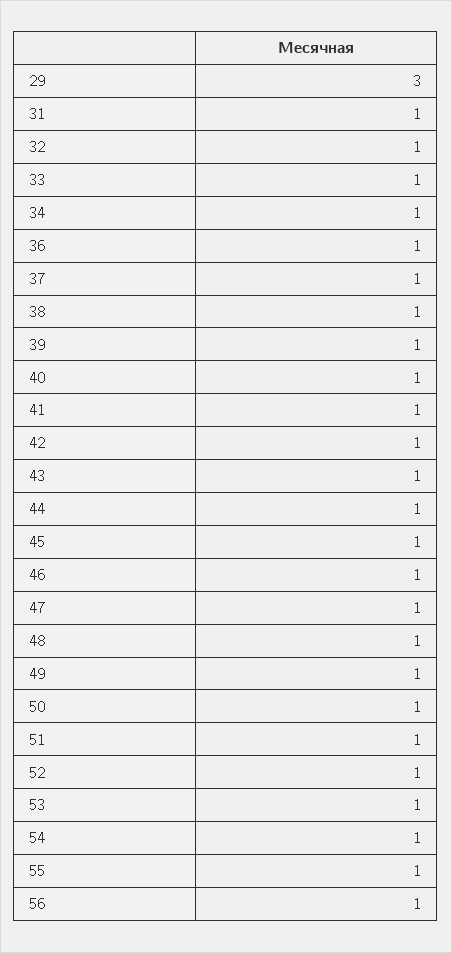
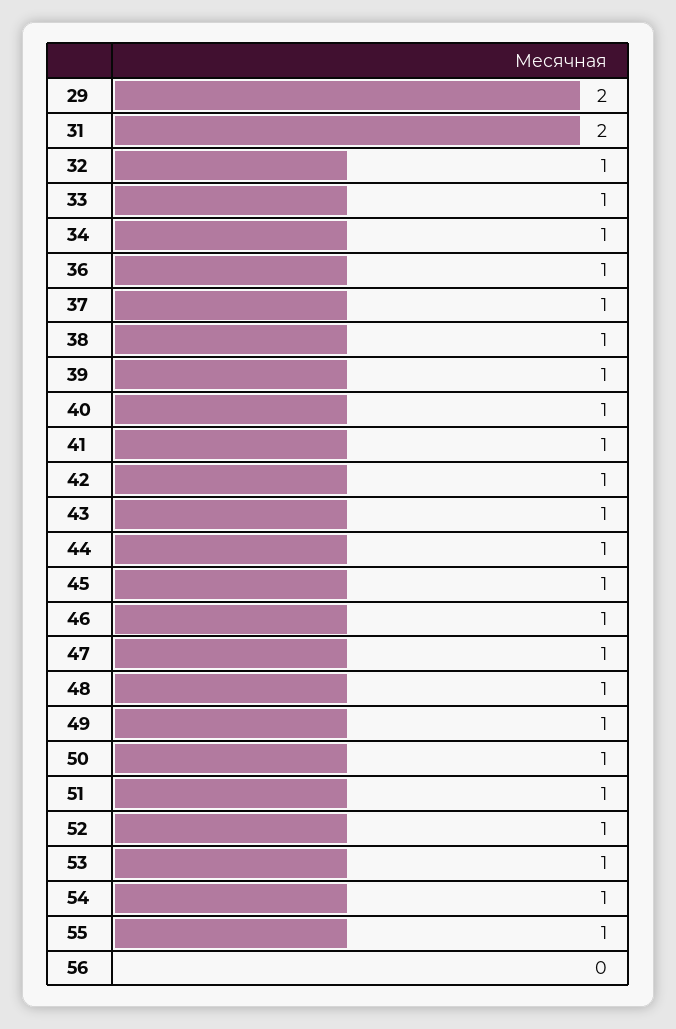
29: 3 -> 2
31: 1 -> 2
56: 1 -> 0

